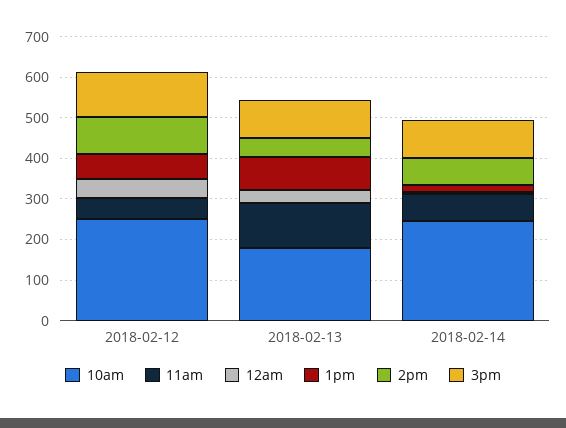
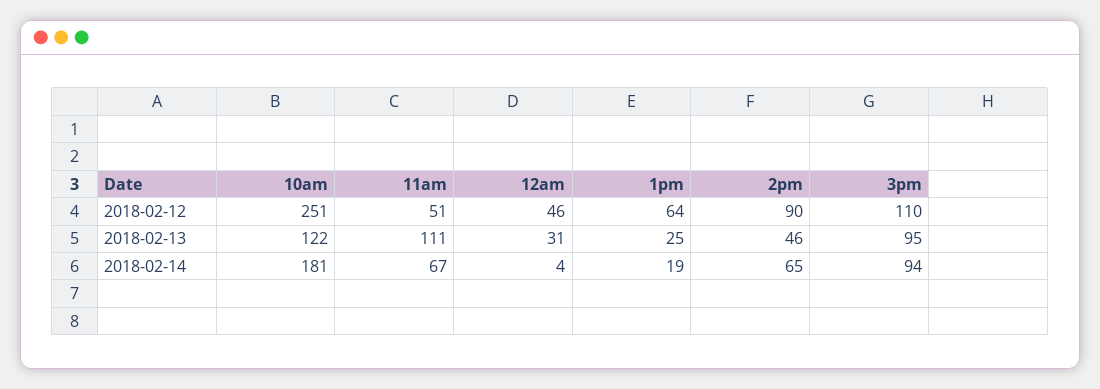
10am, 2018-02-13: 180 -> 122
1pm, 2018-02-13: 80 -> 25
10am, 2018-02-14: 240 -> 181

